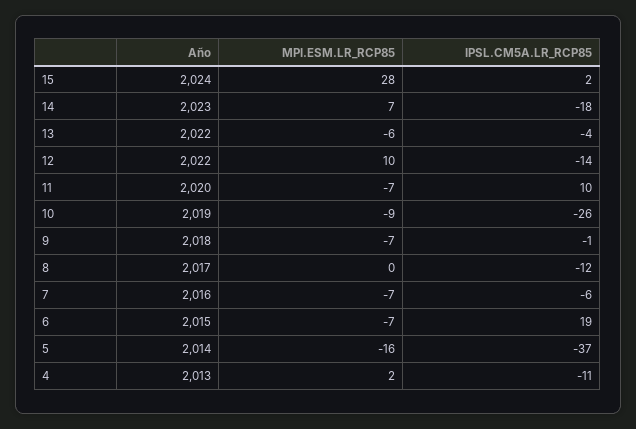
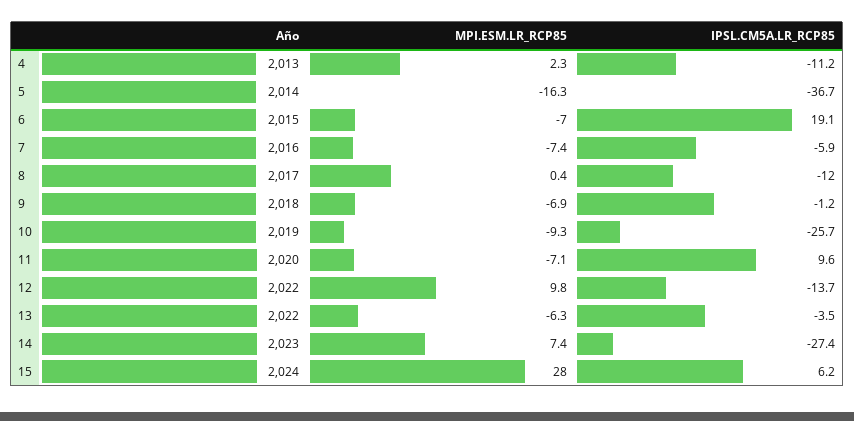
IPSL.CM5A.LR_RCP85, 15: 2 -> 6.2
IPSL.CM5A.LR_RCP85, 14: -18 -> -27.4

